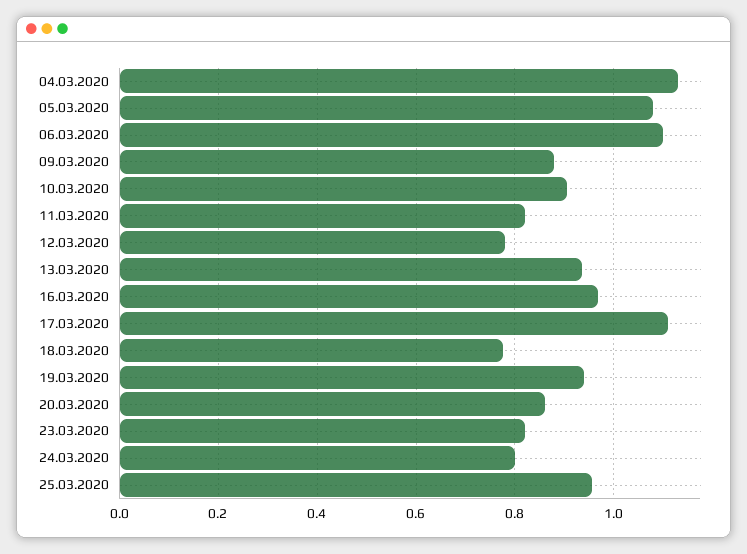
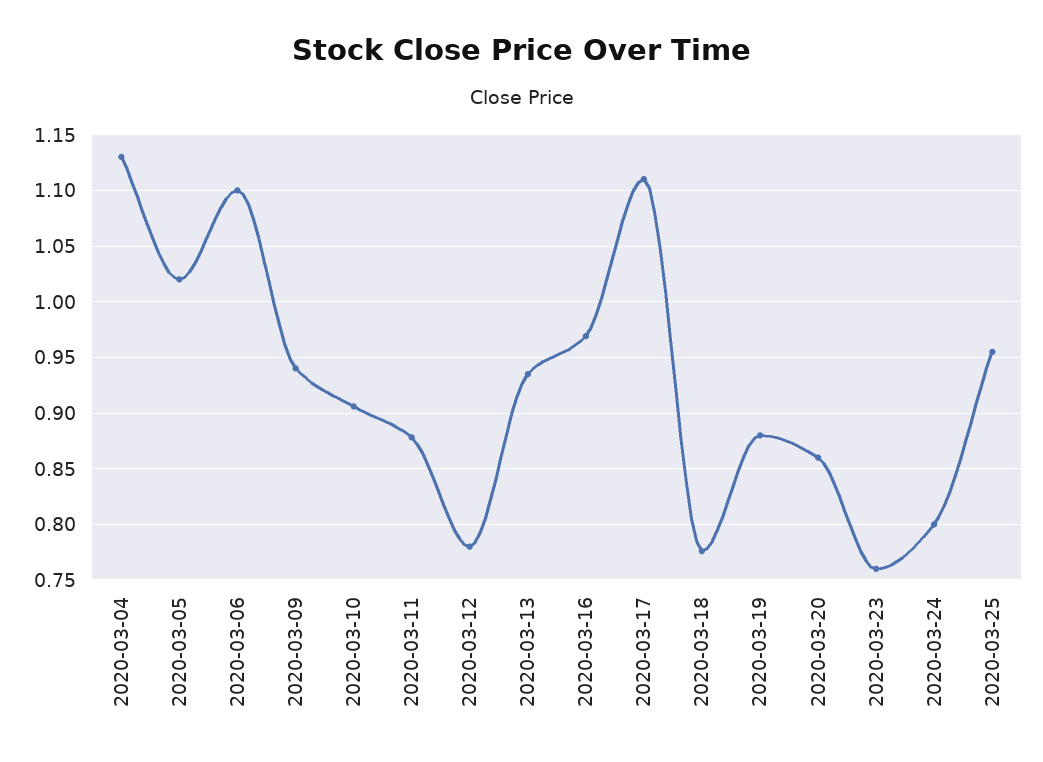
05.03.2020: 1.08 -> 1.02
09.03.2020: 0.88 -> 0.94
11.03.2020: 0.82 -> 0.88
19.03.2020: 0.94 -> 0.88
23.03.2020: 0.82 -> 0.76

